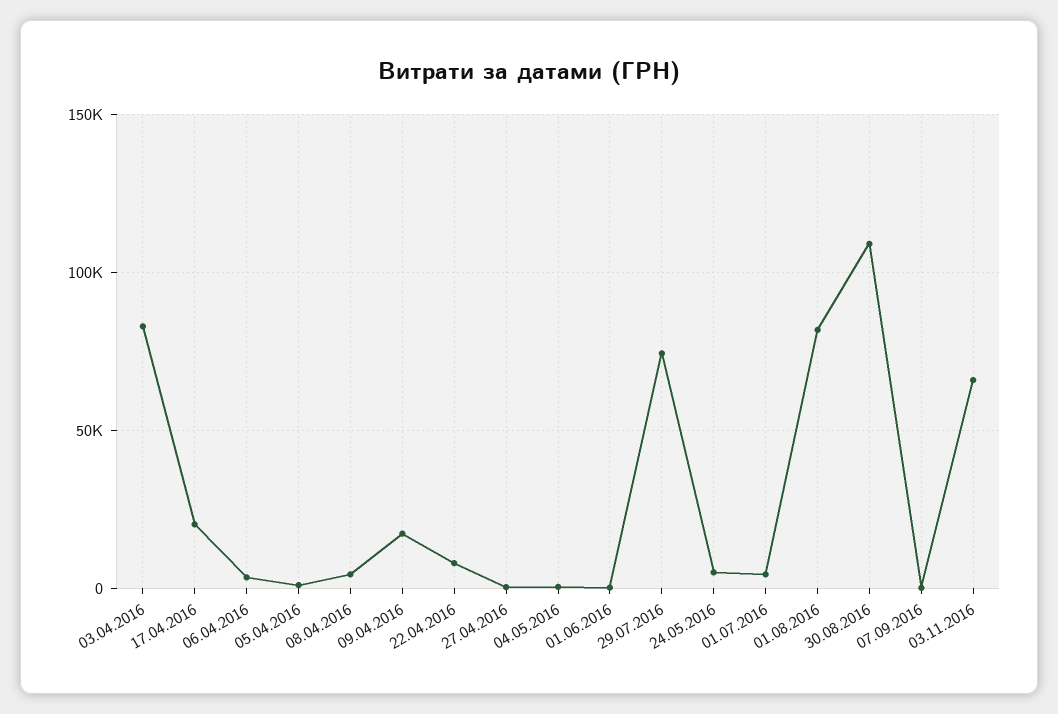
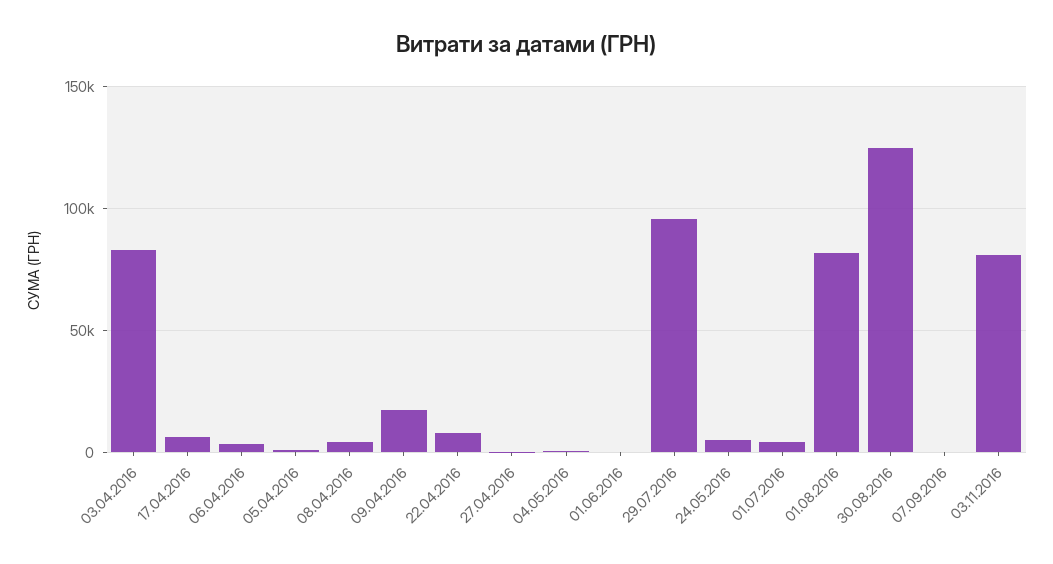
17.04.2016: 20000 -> 5000
29.07.2016: 75000 -> 95000
30.08.2016: 110000 -> 125000
03.11.2016: 65000 -> 80000

